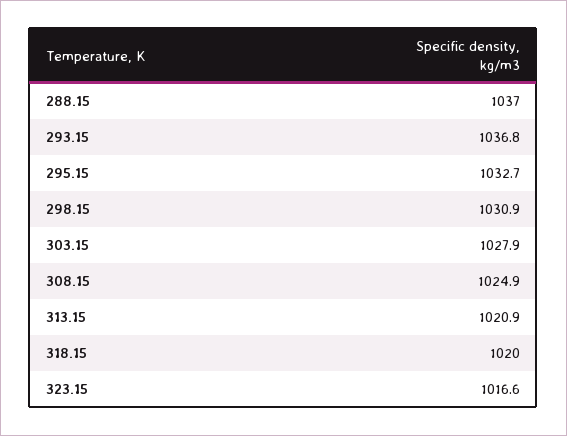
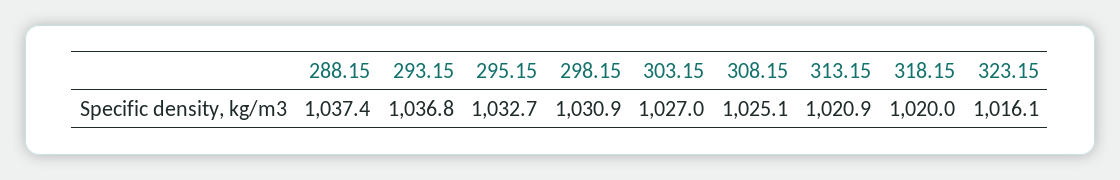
288.15: 1037 -> 1037.4
303.15: 1027.9 -> 1027
308.15: 1024.9 -> 1025.1
323.15: 1016.6 -> 1016.1

